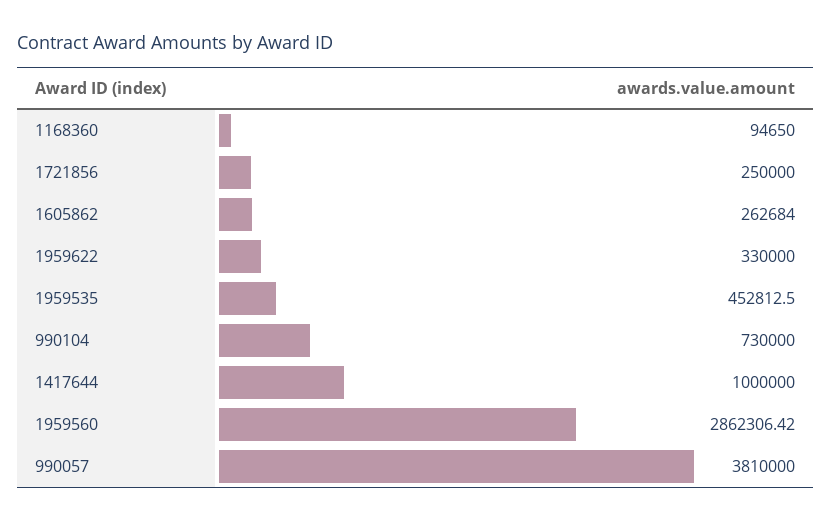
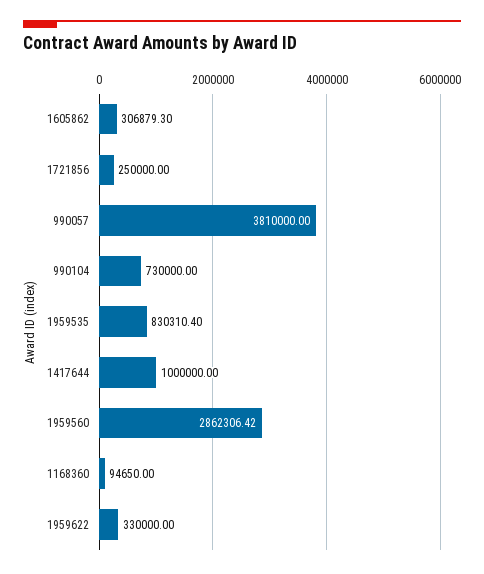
1605862: 262684 -> 306879.3
1959535: 452812.5 -> 830310.4

